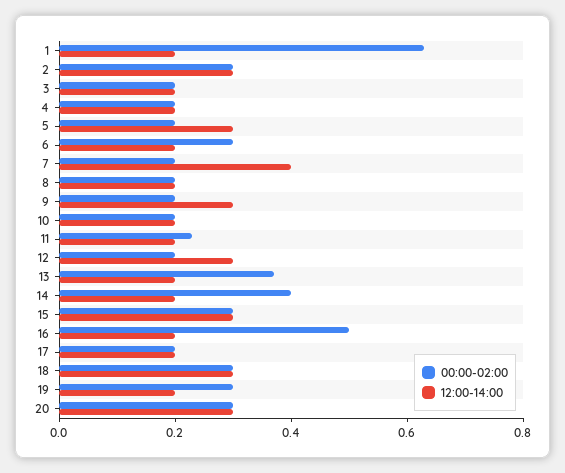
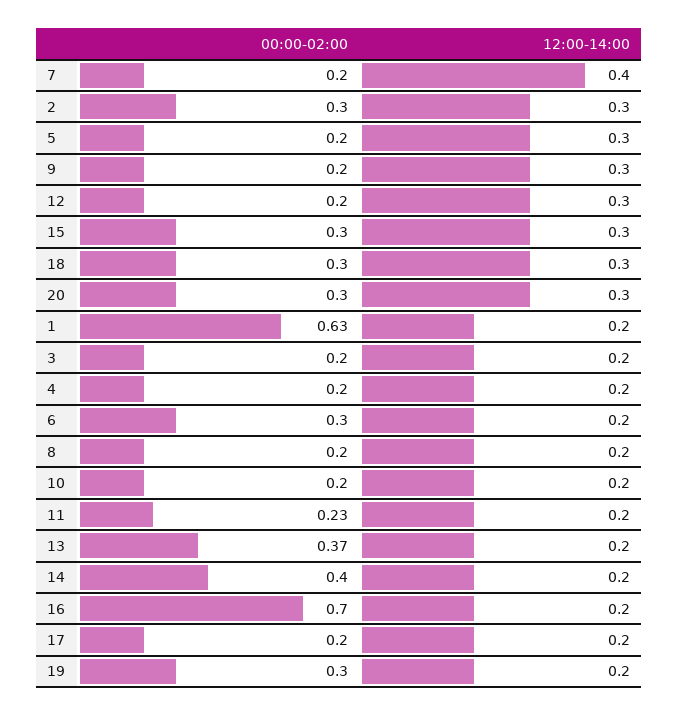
00:00-02:00, 16: 0.5 -> 0.7

